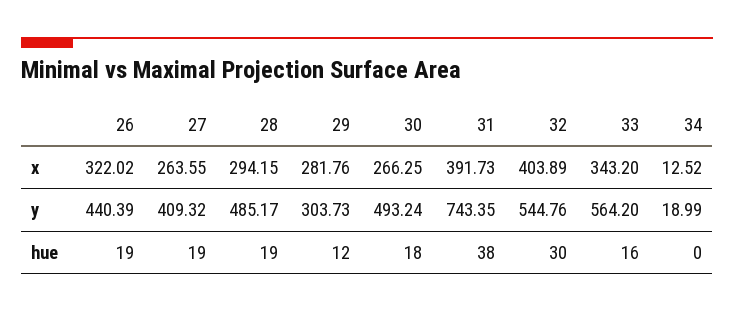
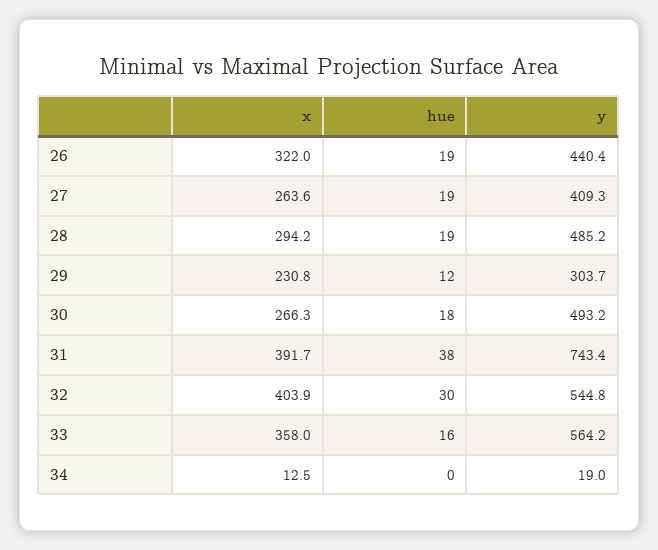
29, x: 281.76 -> 230.8
33, x: 343.2 -> 358

